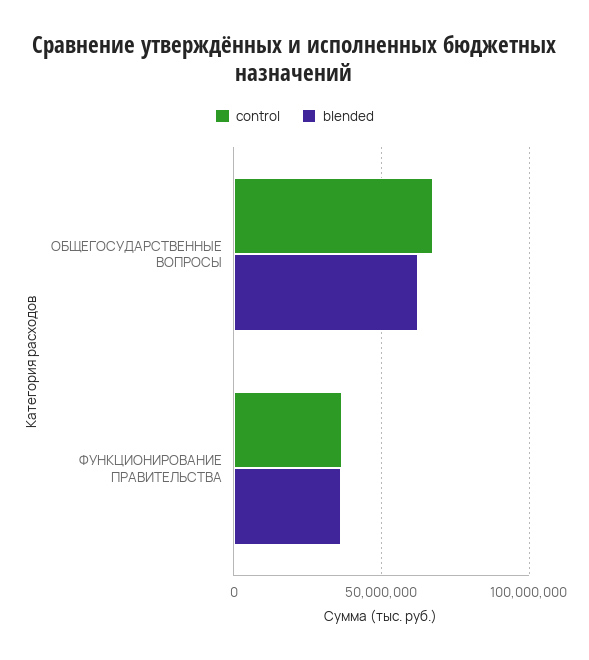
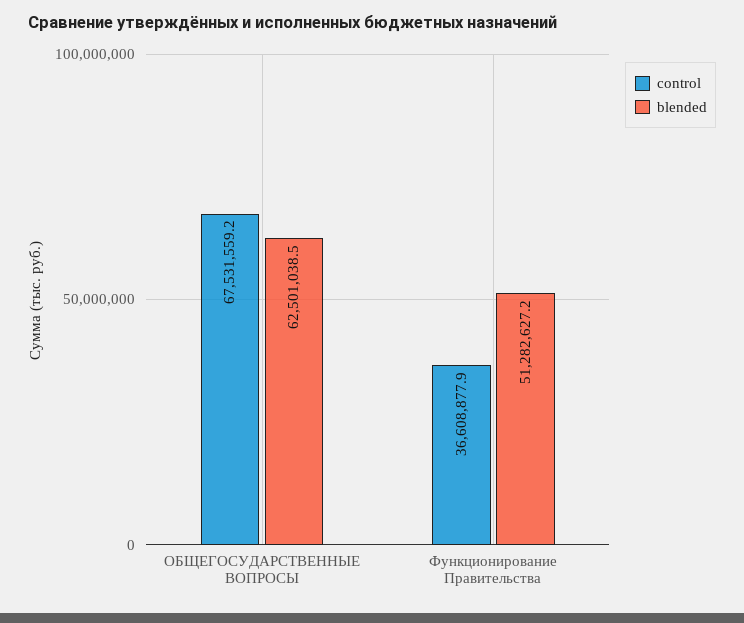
blended, ФУНКЦИОНИРОВАНИЕ ПРАВИТЕЛЬСТВА: 35000000 -> 51282627.2

